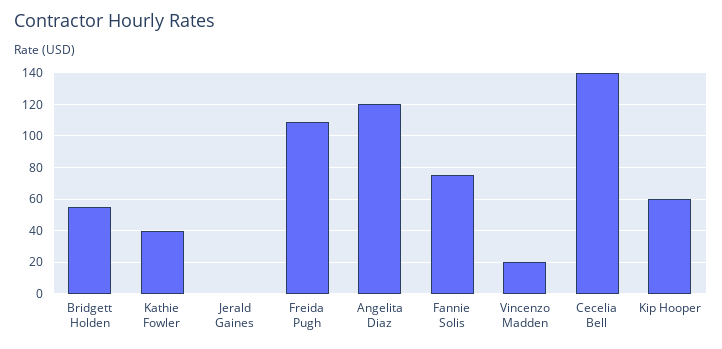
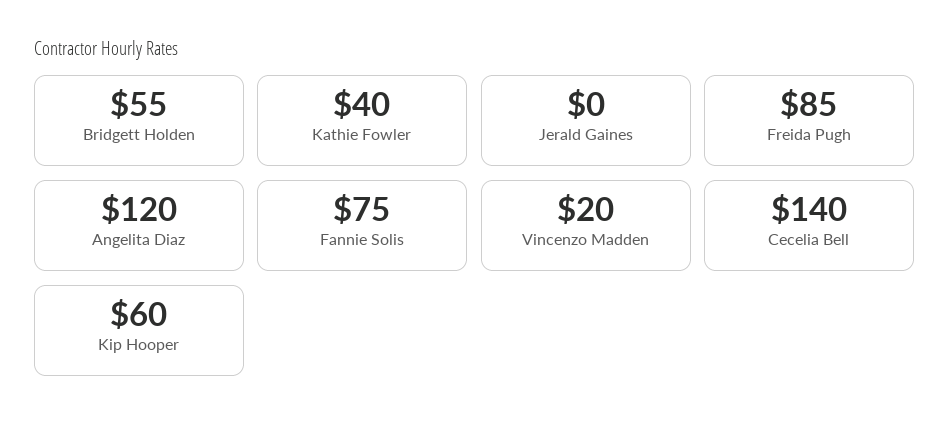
Freida Pugh: 110 -> 85

